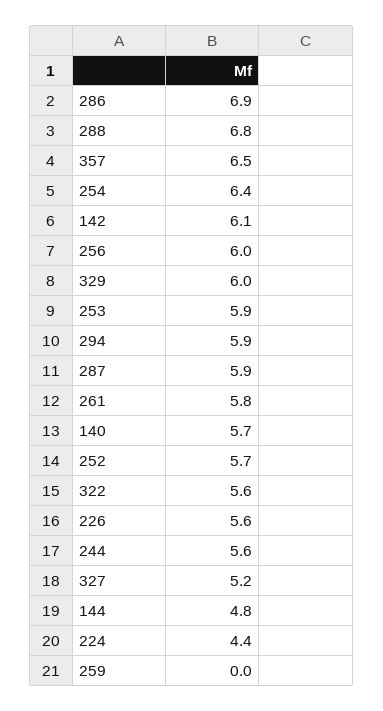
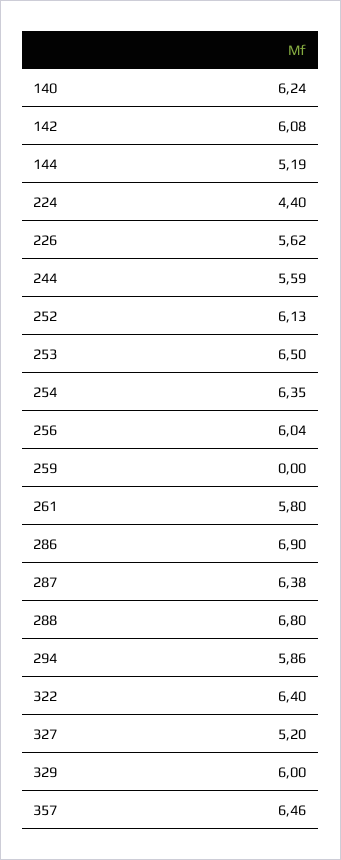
253: 5.9 -> 6.5
287: 5.9 -> 6.38
140: 5.7 -> 6.24
252: 5.7 -> 6.13
322: 5.6 -> 6.4
144: 4.8 -> 5.19

